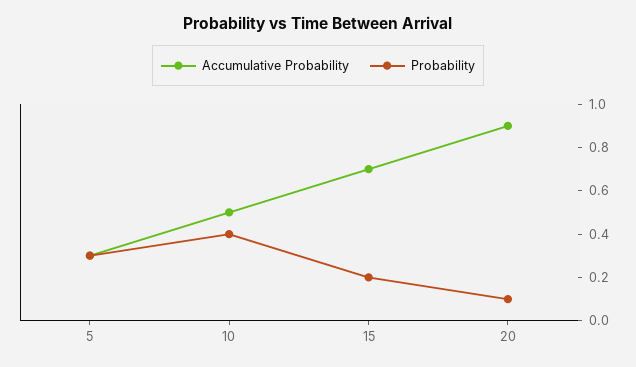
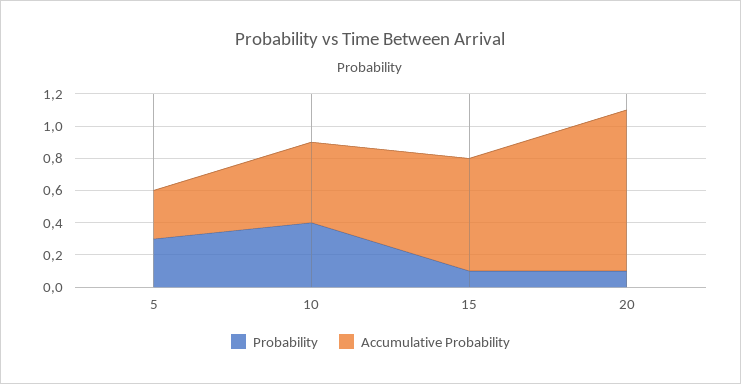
Probability, 15: 0.2 -> 0.1
Accumulative Probability, 20: 0.9 -> 1

